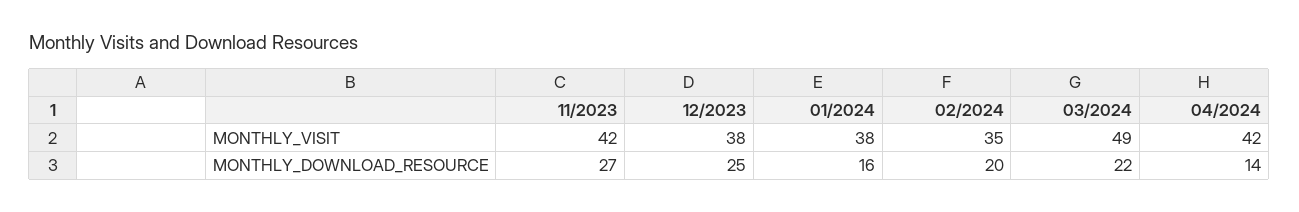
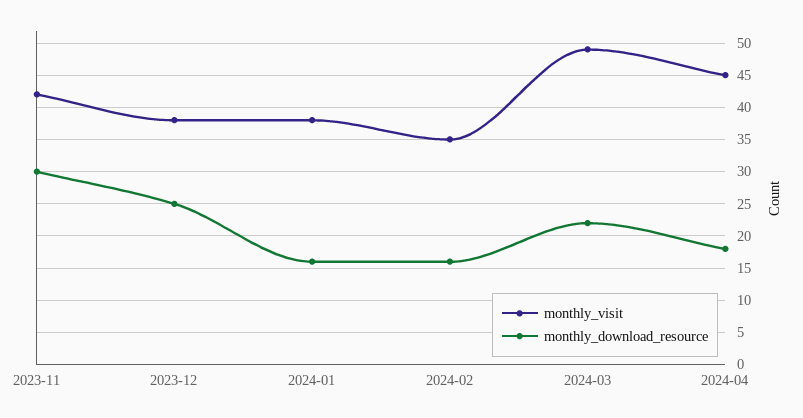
MONTHLY_VISIT, 04/2024: 42 -> 45
MONTHLY_DOWNLOAD_RESOURCE, 11/2023: 27 -> 30
MONTHLY_DOWNLOAD_RESOURCE, 02/2024: 20 -> 16
MONTHLY_DOWNLOAD_RESOURCE, 04/2024: 14 -> 18

